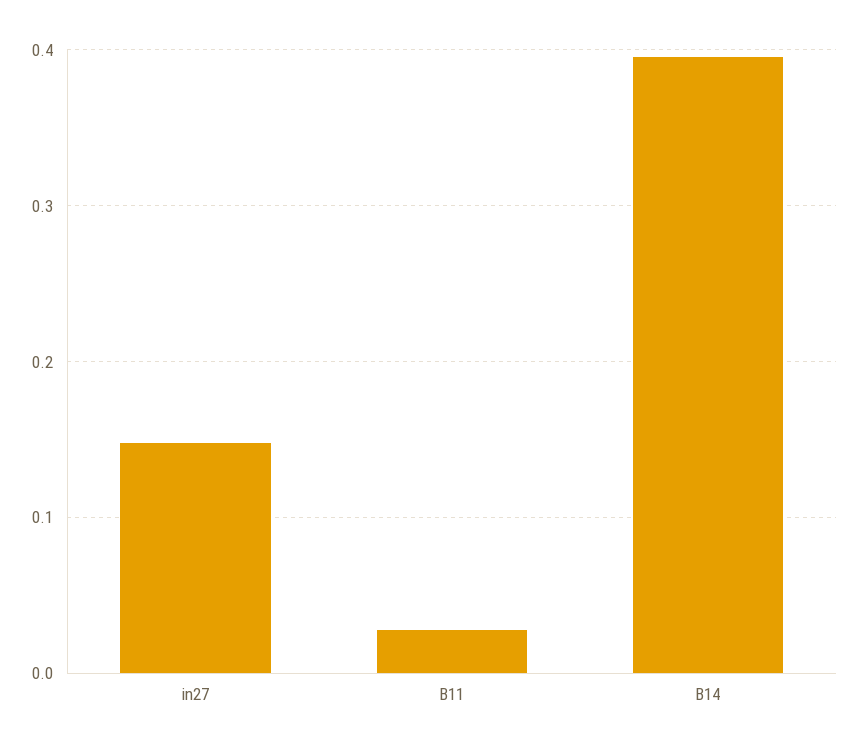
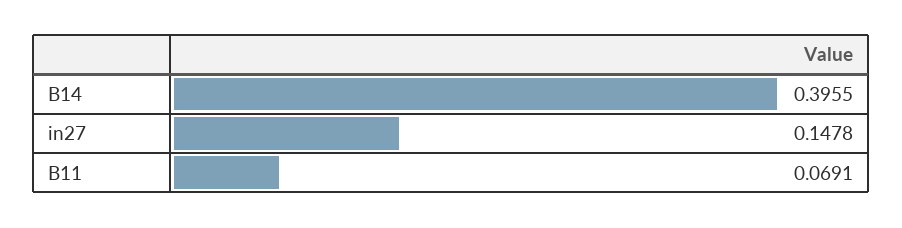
B11: 0.03 -> 0.0691

